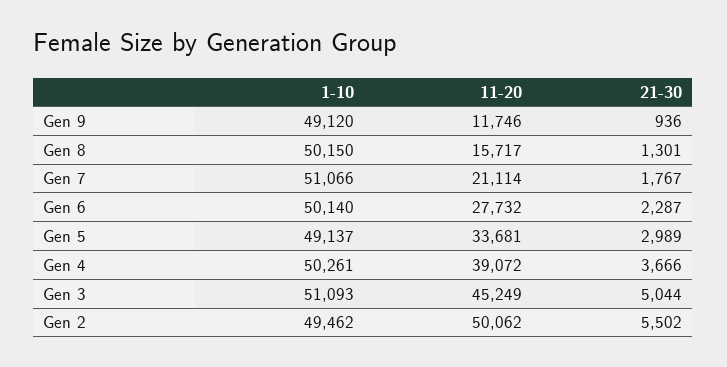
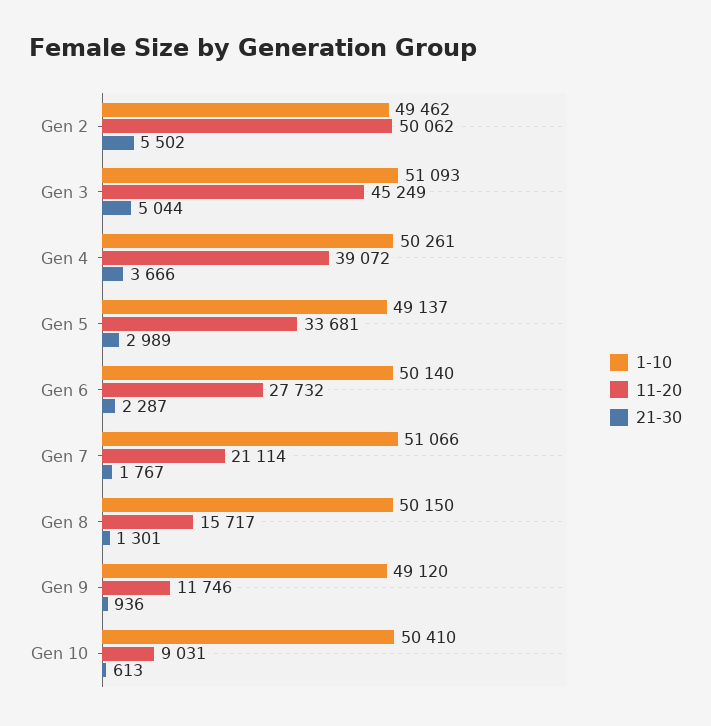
1-10, Gen 10: none -> 50410
11-20, Gen 10: none -> 9031
21-30, Gen 10: none -> 613

